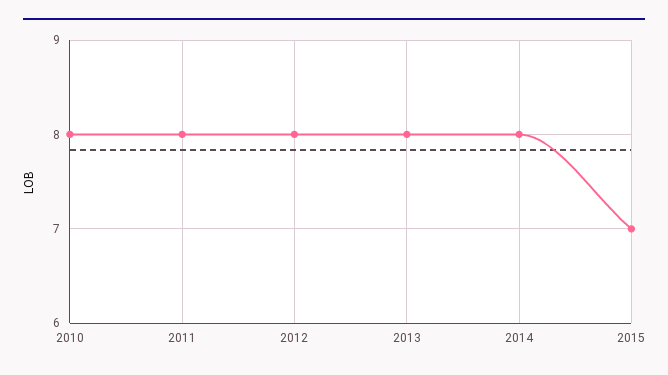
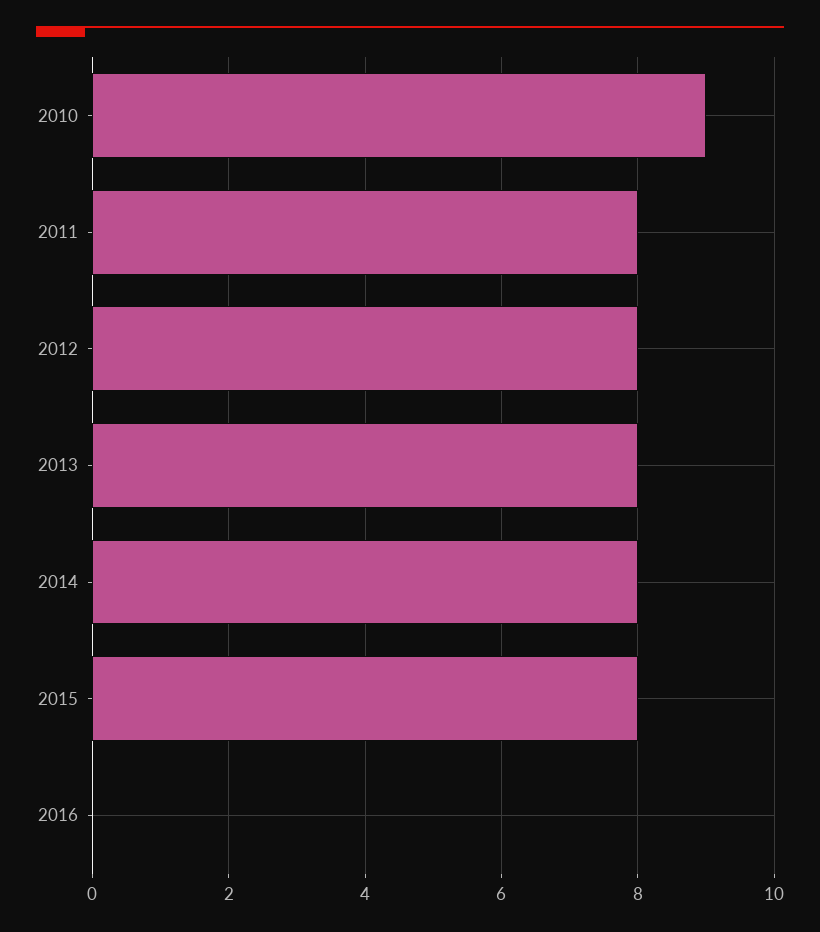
2010: 8 -> 9
2015: 7 -> 8
2016: none -> 0

